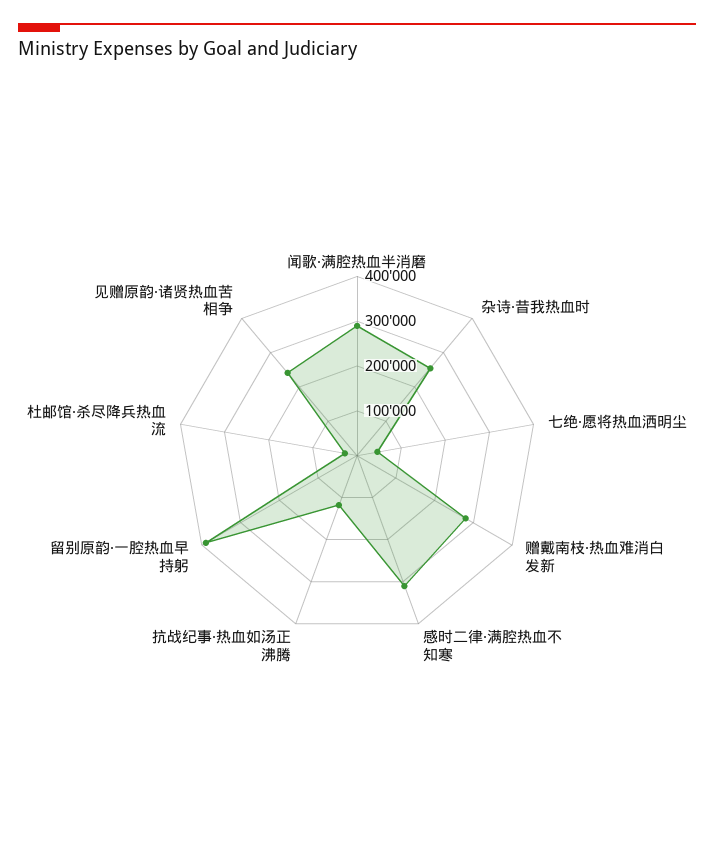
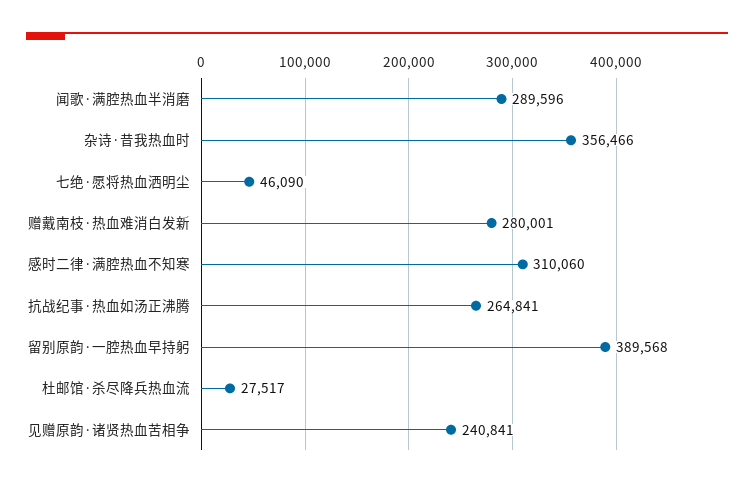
杂诗·昔我热血时: 260000 -> 356466
抗战纪事·热血如汤正沸腾: 120000 -> 264841

